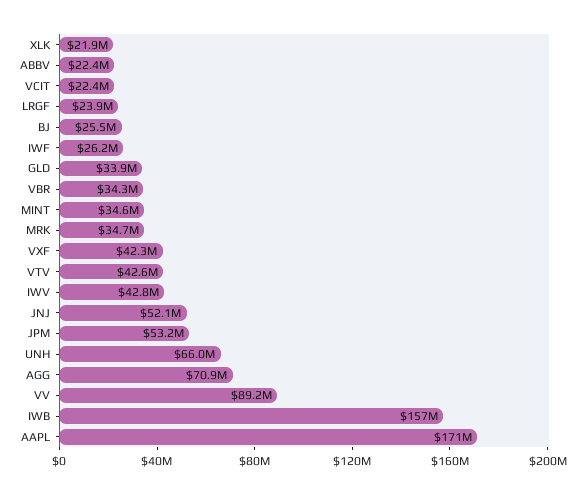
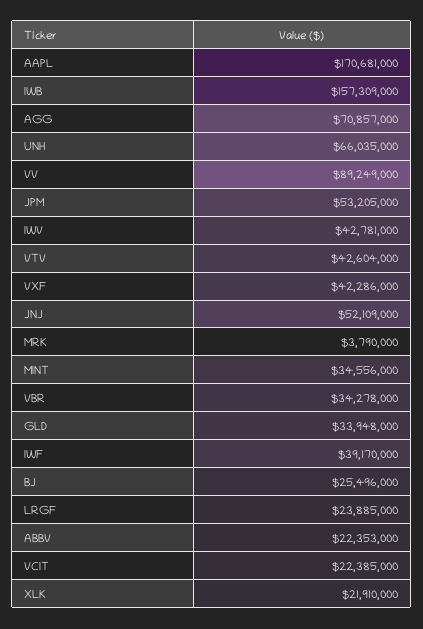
IWF: 26200000 -> 39170000
MRK: 34700000 -> 3790000

